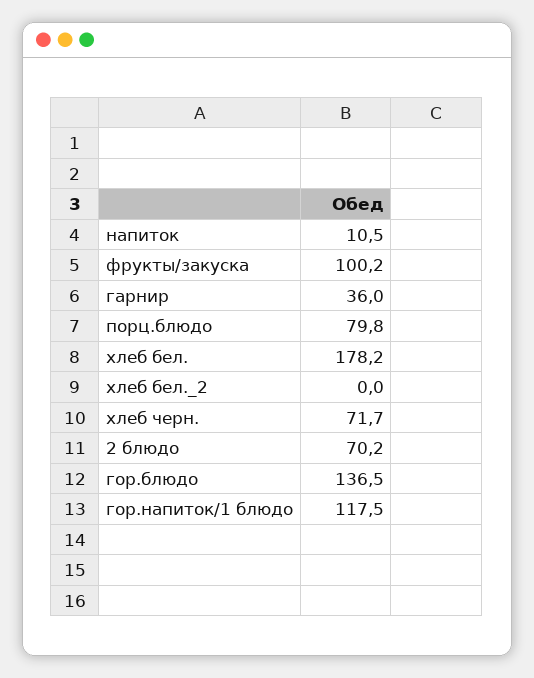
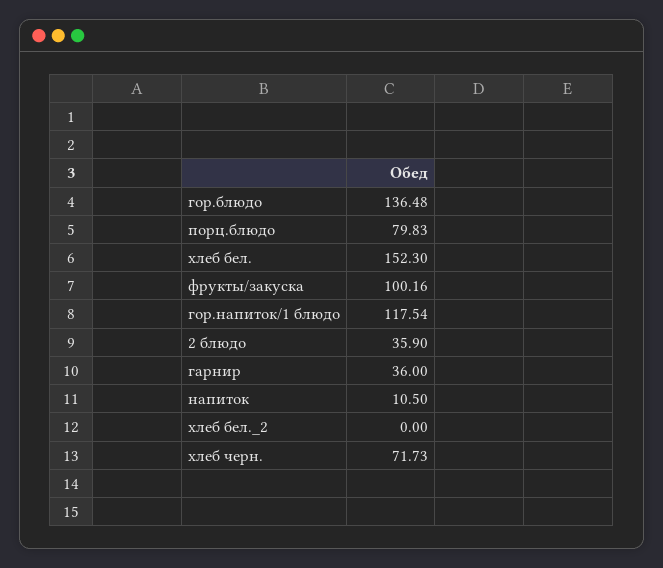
хлеб бел.: 178.2 -> 152.3
2 блюдо: 70.2 -> 35.9

